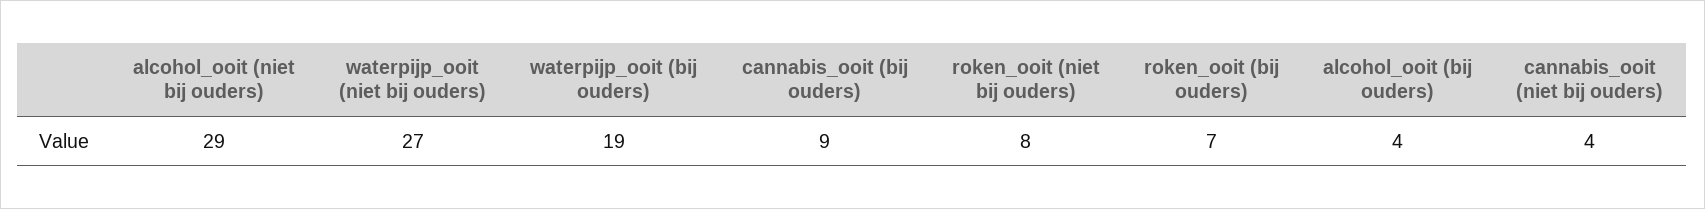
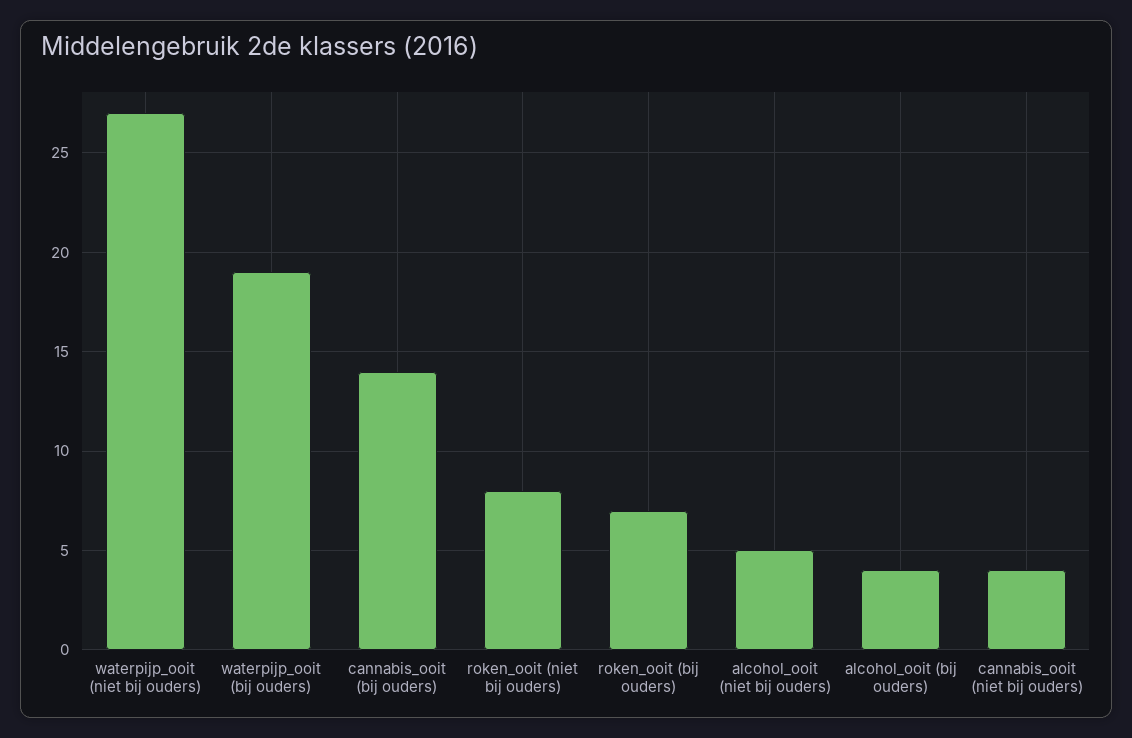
alcohol_ooit (niet bij ouders): 29 -> 5
cannabis_ooit (bij ouders): 9 -> 14

